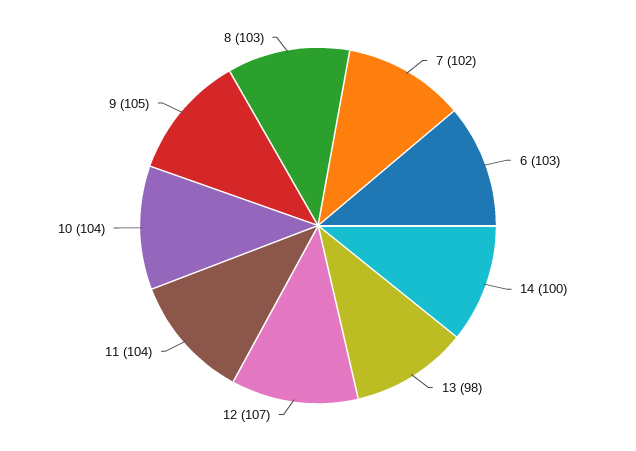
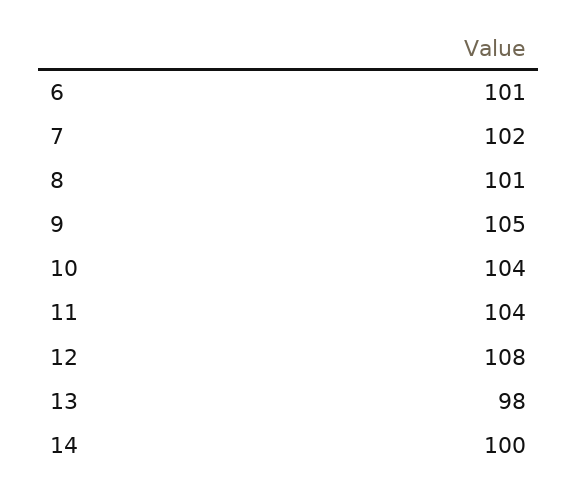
6: 103 -> 101
12: 107 -> 108
8: 103 -> 101

